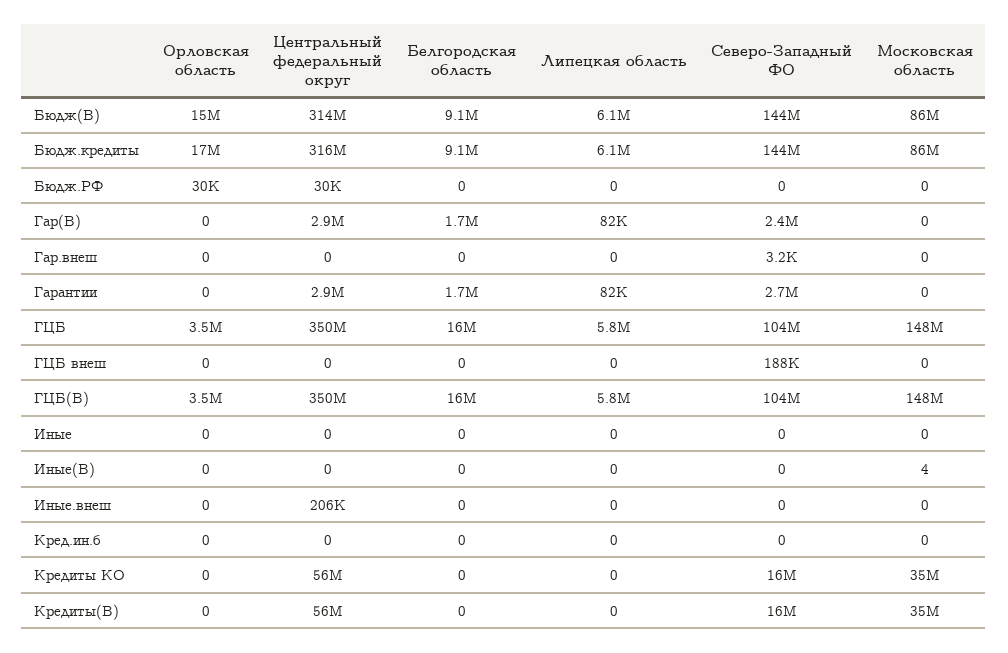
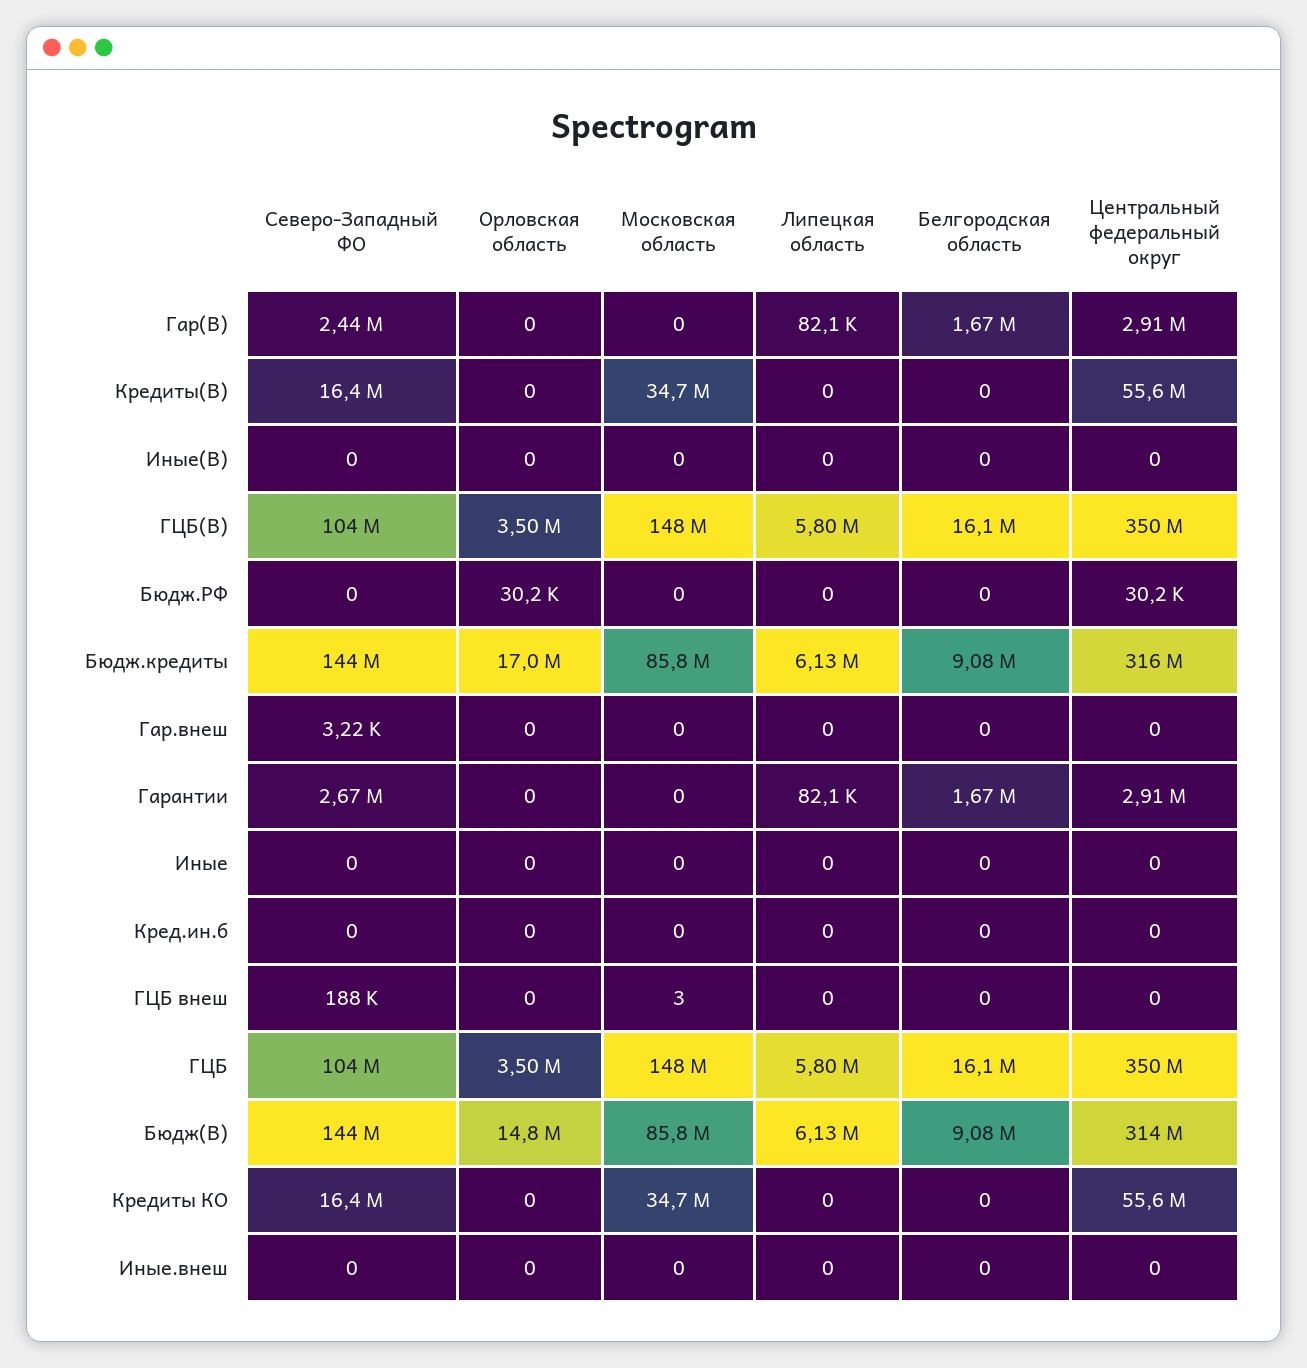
Московская область, ГЦБ внеш: 0 -> 3
Московская область, Иные(В): 4 -> 0
Центральный федеральный округ, Иные.внеш: 206000 -> 0

